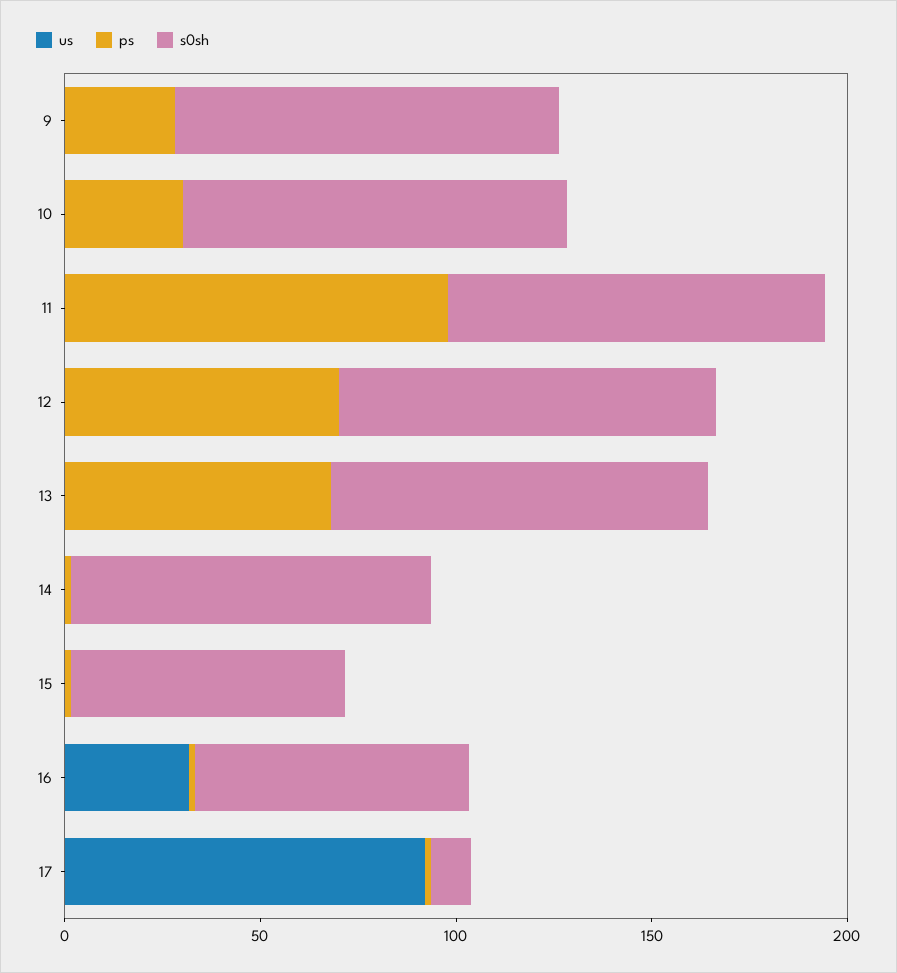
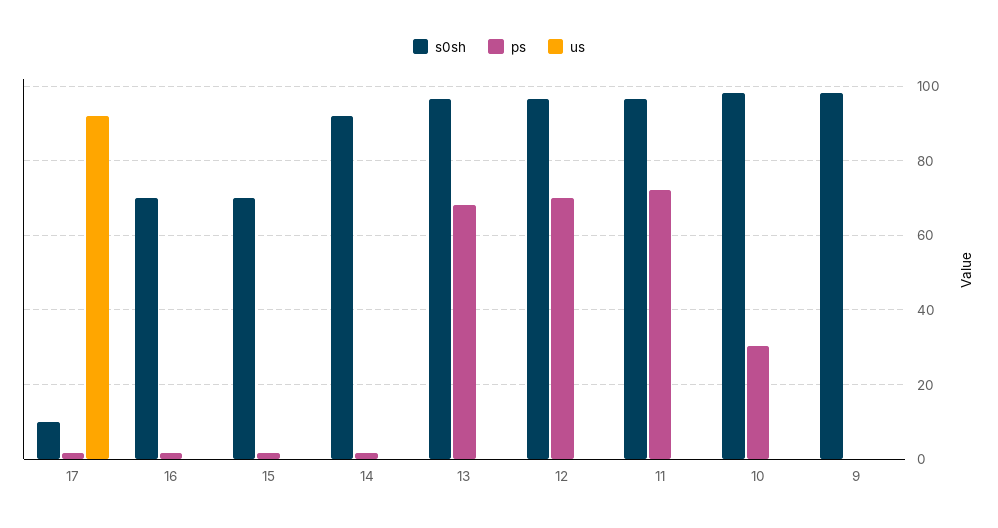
ps, 9: 30 -> 0
ps, 11: 100 -> 72
us, 16: 30 -> 0

